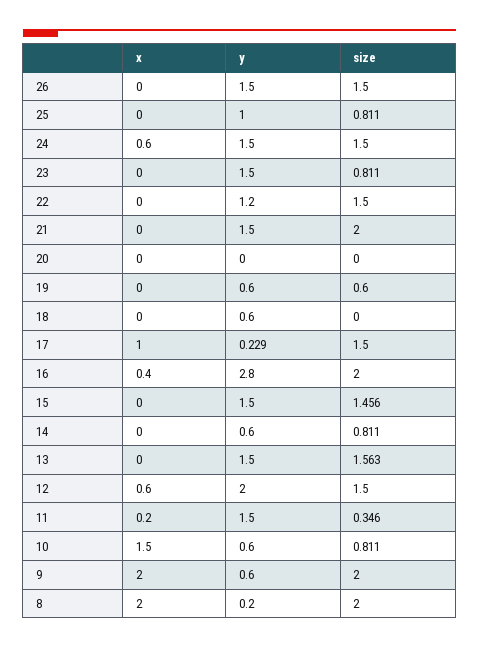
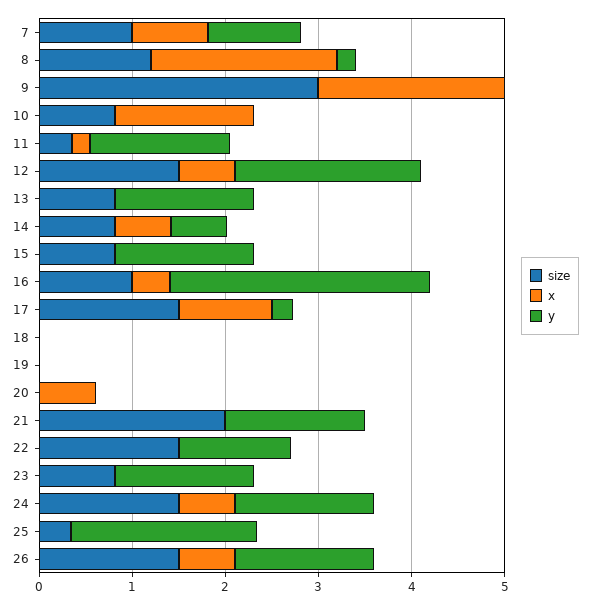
x, 26: 0 -> 0.6
y, 25: 1 -> 2
size, 25: 0.811 -> 0.4
x, 20: 0 -> 0.6
y, 19: 0.6 -> 0
size, 19: 0.6 -> 0
y, 18: 0.6 -> 0
size, 16: 2 -> 1
size, 15: 1.456 -> 0.8
x, 14: 0 -> 0.6
size, 13: 1.563 -> 0.8
y, 10: 0.6 -> 0
y, 9: 0.6 -> 0
size, 9: 2 -> 3
size, 8: 2 -> 1.2
size, 7: none -> 1
x, 7: none -> 0.8
y, 7: none -> 1

